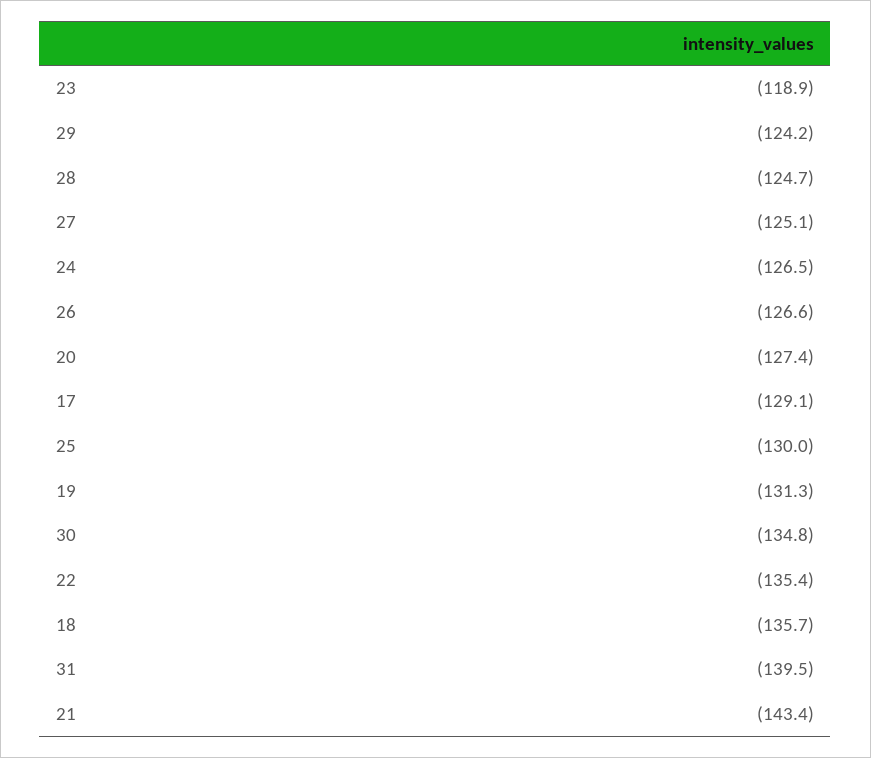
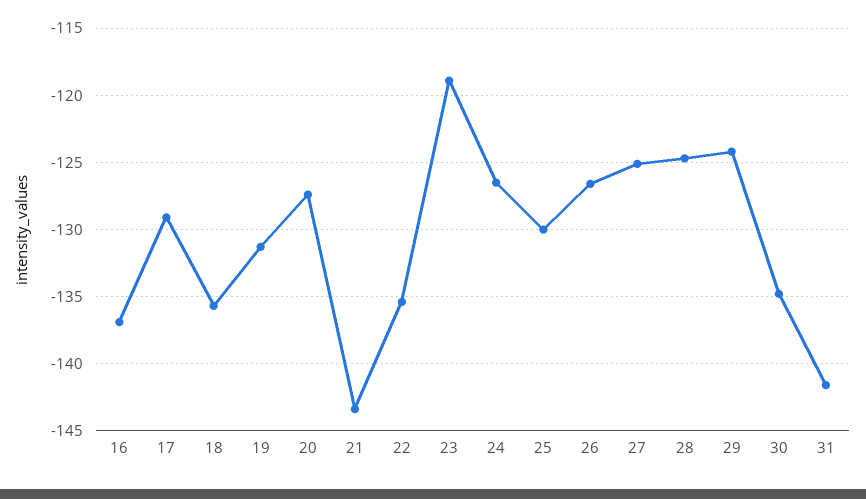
31: -139.5 -> -141.5
16: none -> -137

